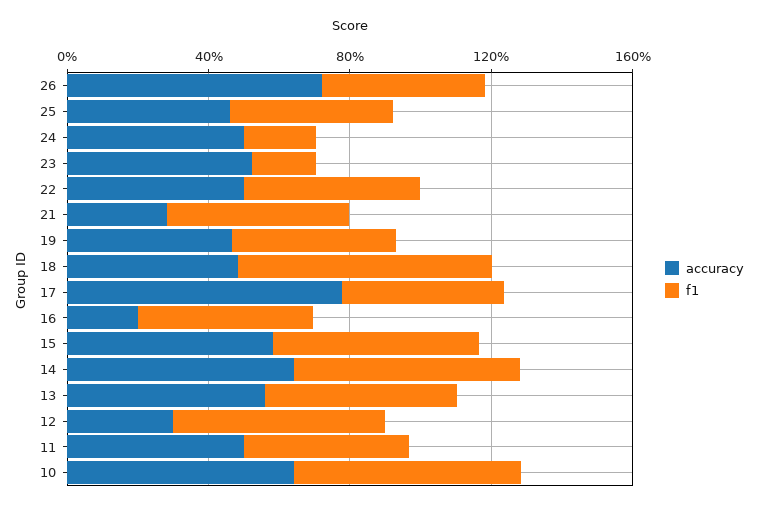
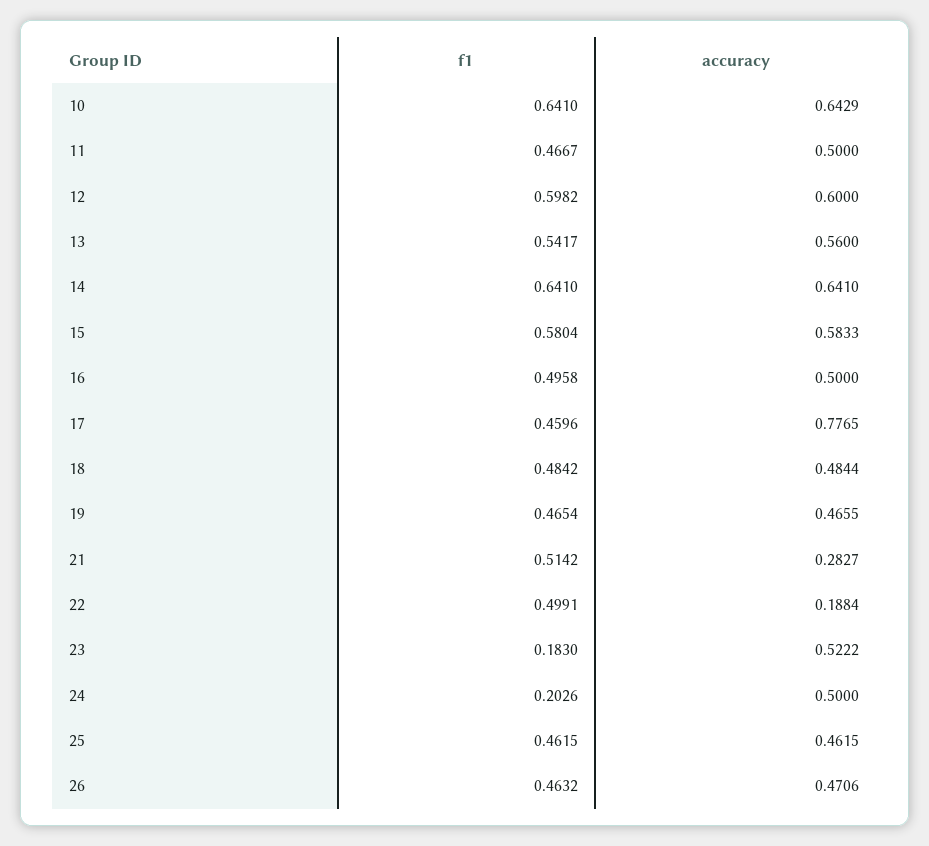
accuracy, 26: 0.7 -> 0.4706
accuracy, 22: 0.5 -> 0.1884
f1, 18: 0.7 -> 0.4842
accuracy, 16: 0.2 -> 0.5
accuracy, 12: 0.3 -> 0.6

